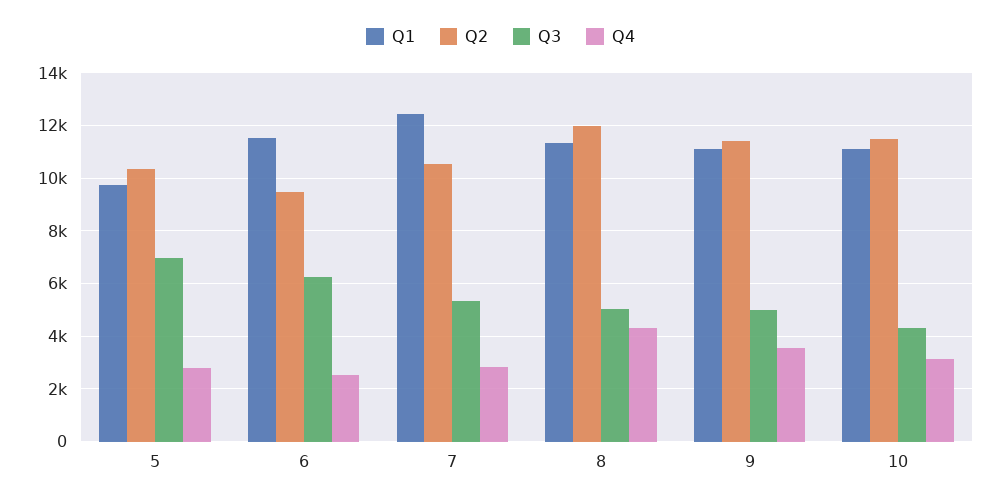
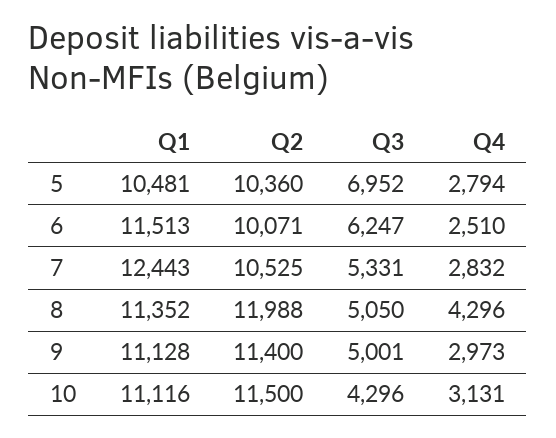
Q1, 5: 9750 -> 10481
Q2, 6: 9500 -> 10071
Q4, 9: 3500 -> 2973

